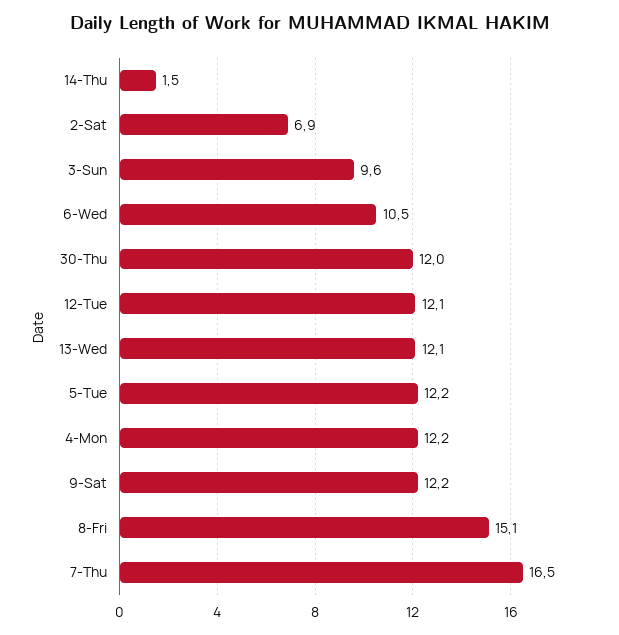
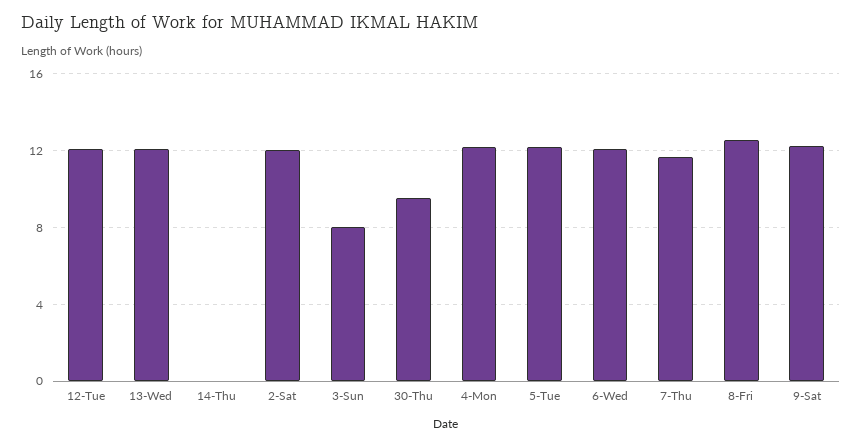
14-Thu: 1.5 -> 0
2-Sat: 6.9 -> 12
3-Sun: 9.6 -> 8
6-Wed: 10.5 -> 12
30-Thu: 12 -> 9.5
8-Fri: 15.1 -> 12.5
7-Thu: 16.5 -> 11.5

